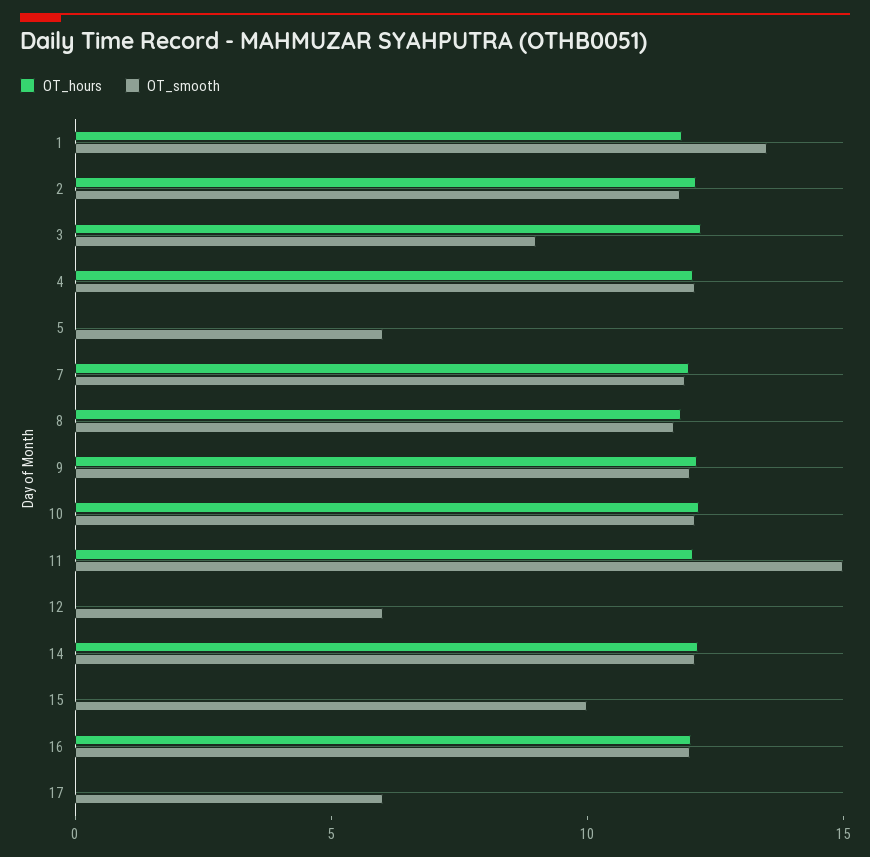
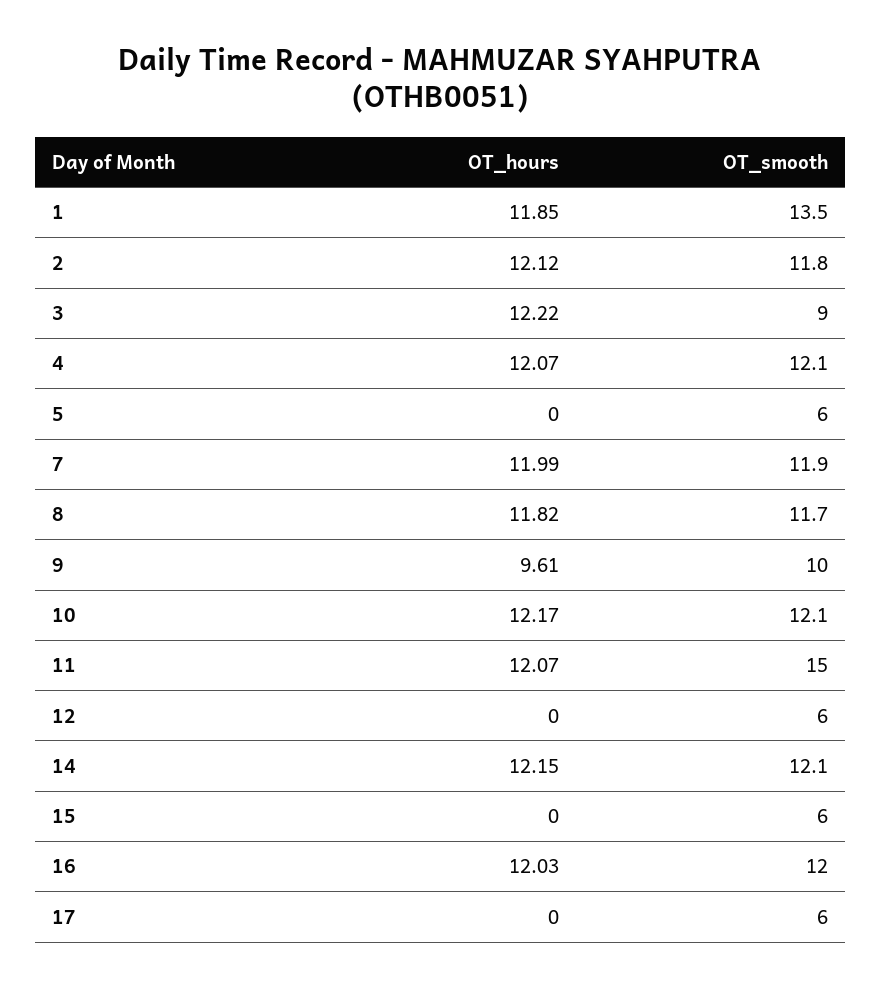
OT_hours, 9: 12 -> 9.61
OT_smooth, 9: 12 -> 10
OT_smooth, 15: 10 -> 6

